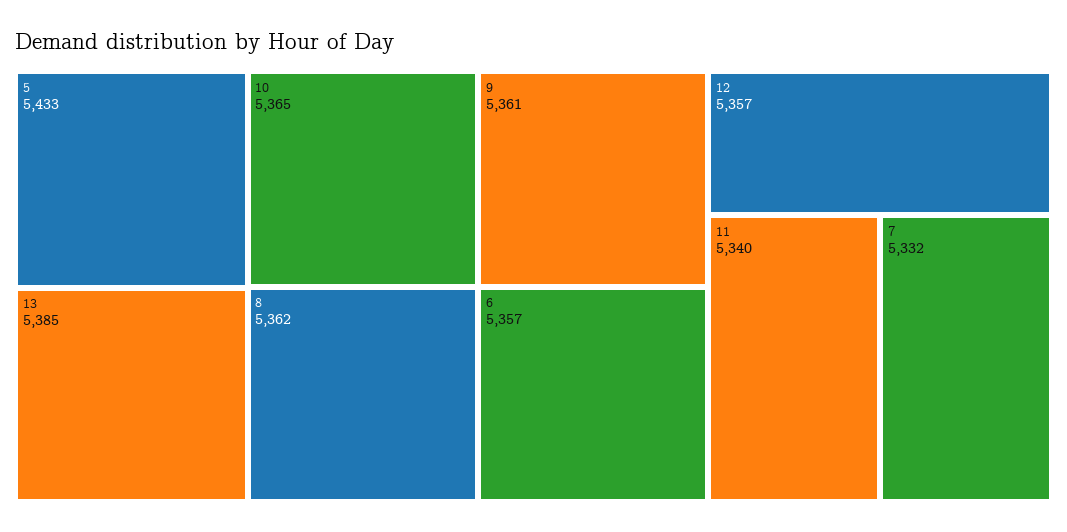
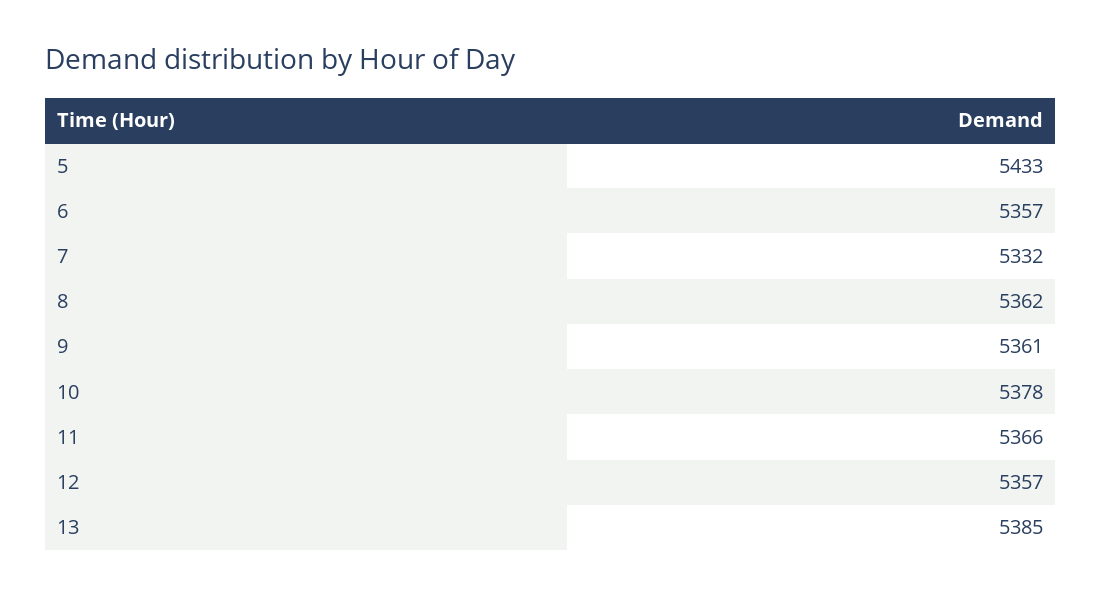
10: 5365 -> 5378
11: 5340 -> 5366

